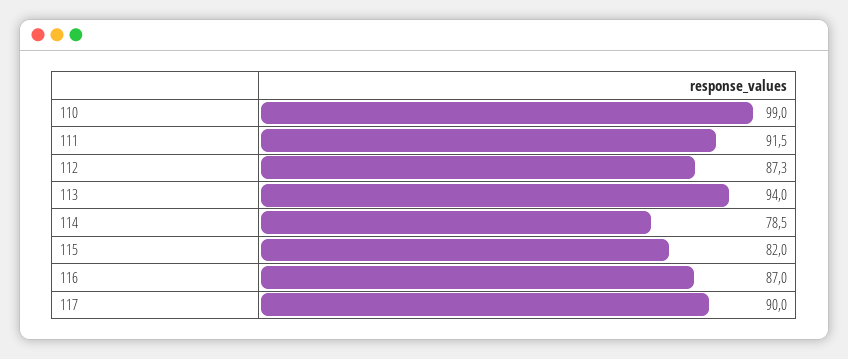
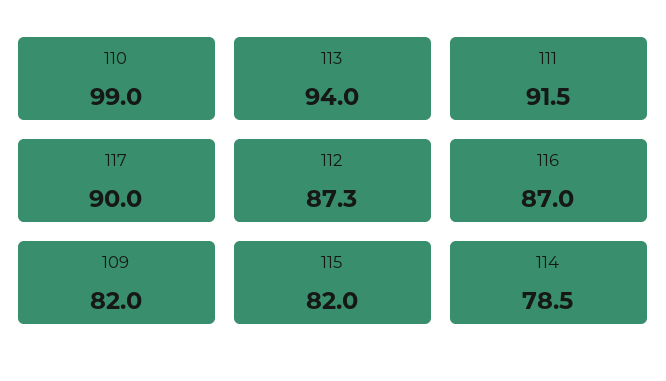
109: none -> 82

